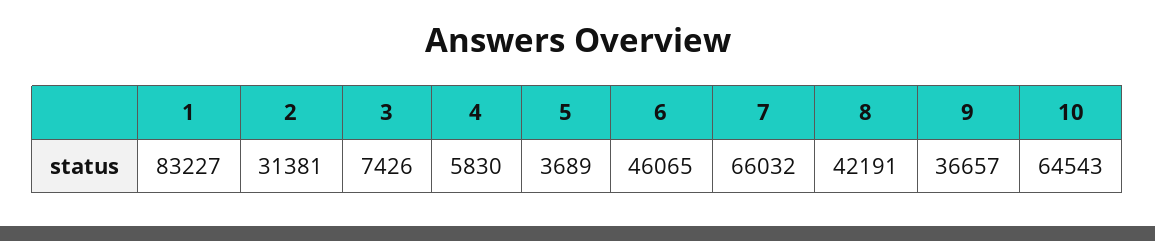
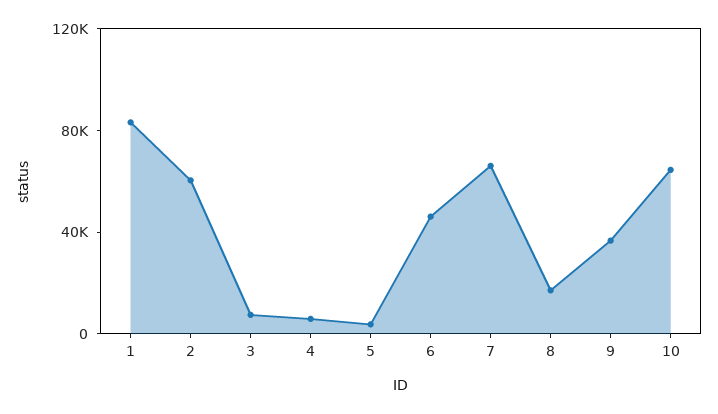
2: 31381 -> 60000
8: 42191 -> 20000

